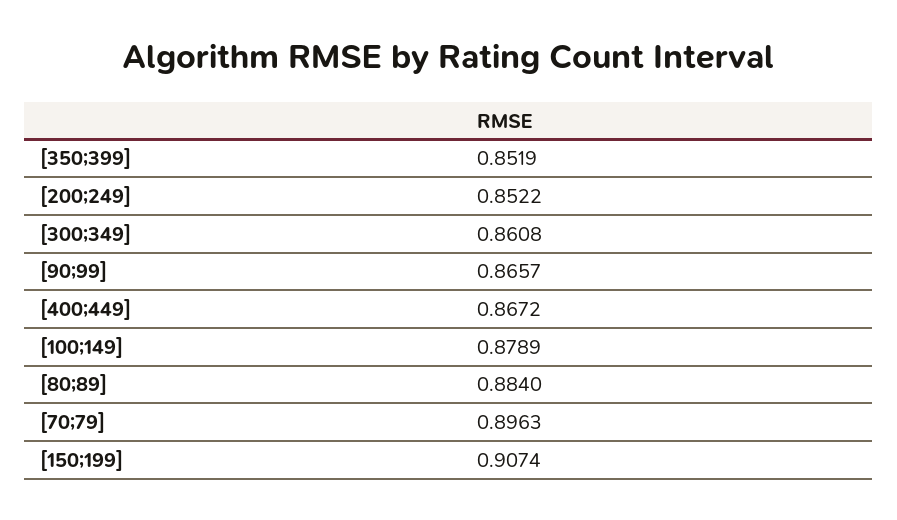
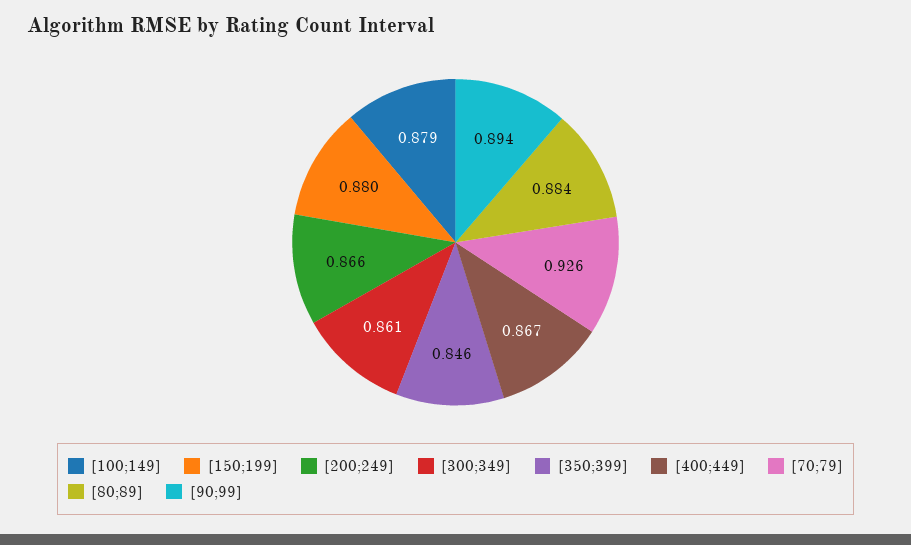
[350;399]: 0.8519 -> 0.846
[200;249]: 0.8522 -> 0.866
[90;99]: 0.8657 -> 0.894
[70;79]: 0.8963 -> 0.926
[150;199]: 0.9074 -> 0.88

